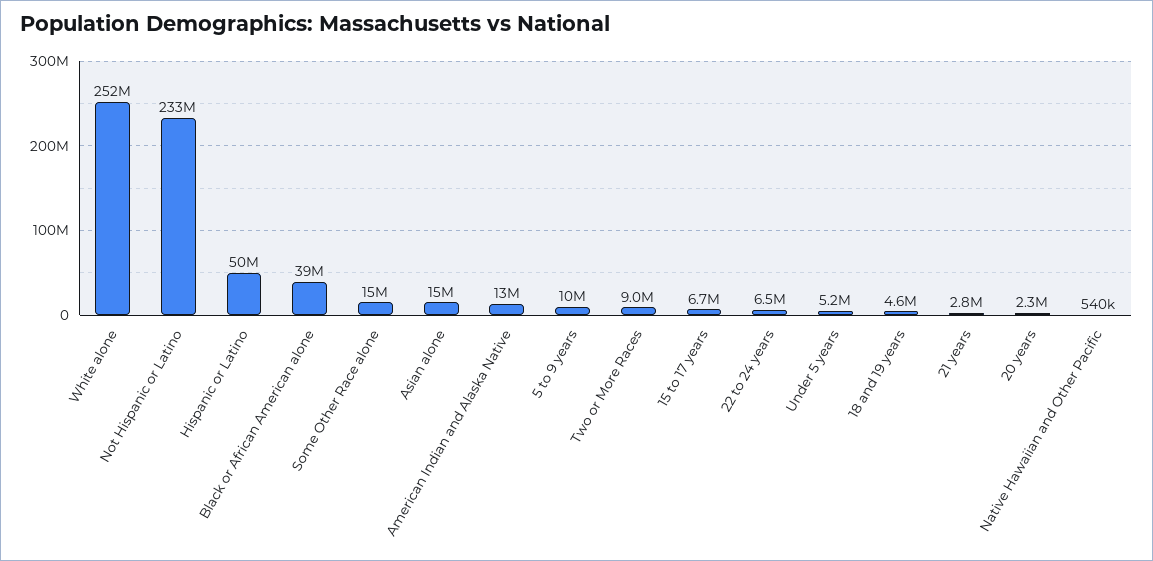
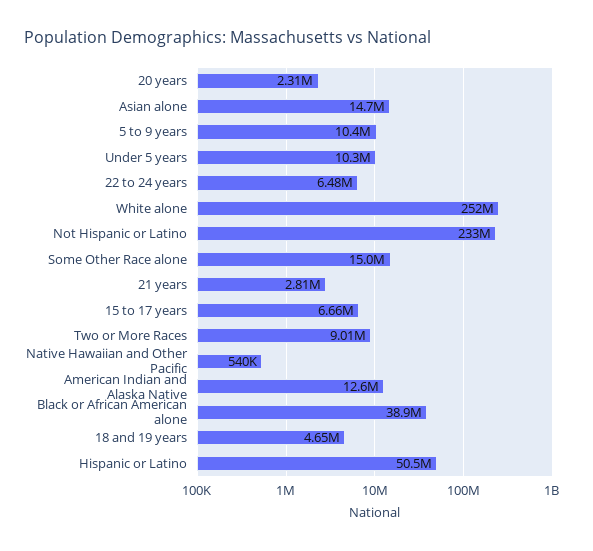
Under 5 years: 5200000 -> 10300000

